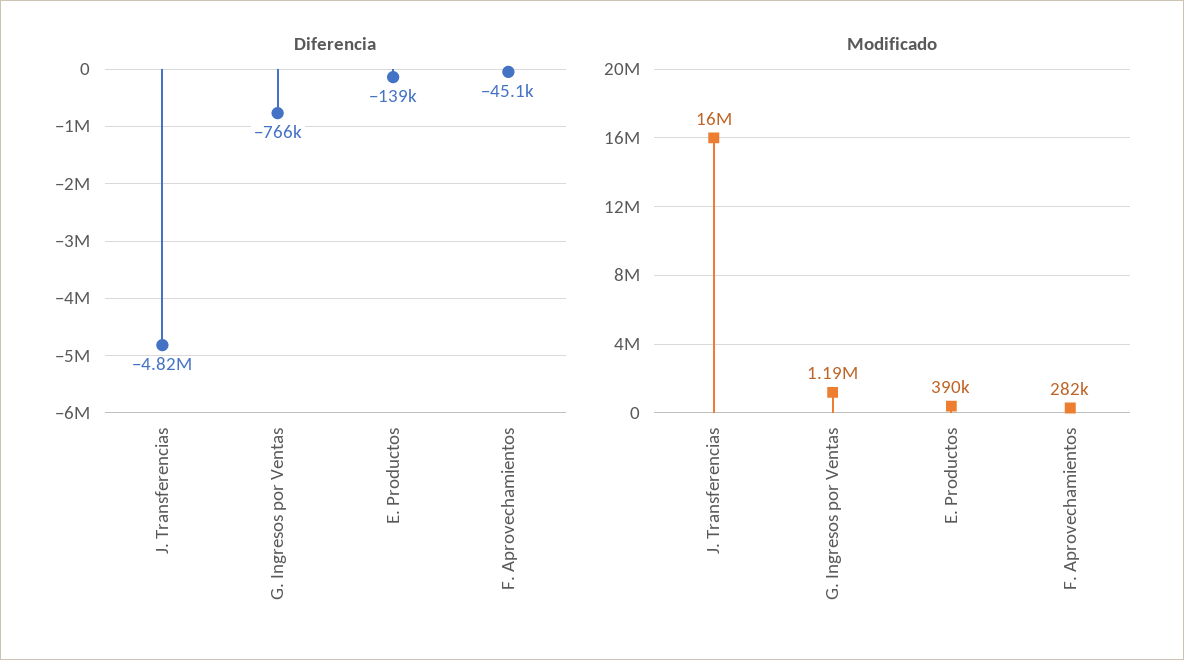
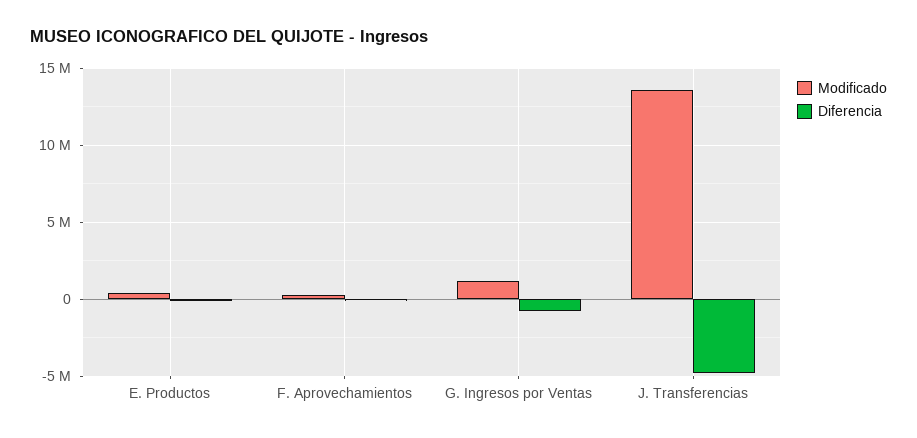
Modificado, J. Transferencias: 16000000 -> 13500000

